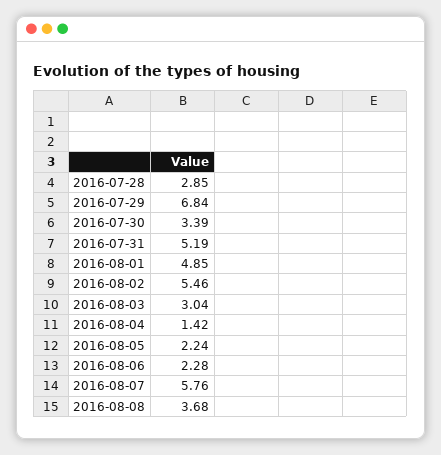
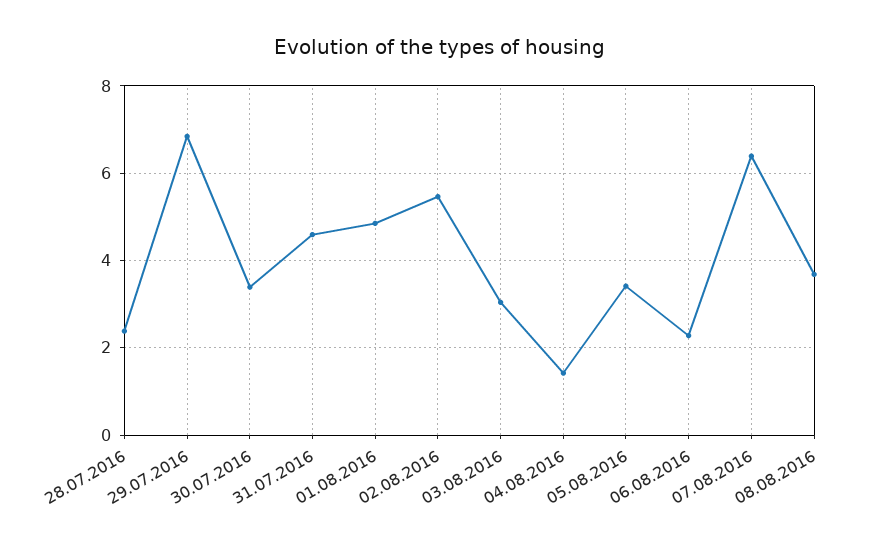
2016-07-28: 2.85 -> 2.4
2016-07-31: 5.19 -> 4.6
2016-08-05: 2.24 -> 3.4
2016-08-07: 5.76 -> 6.4

